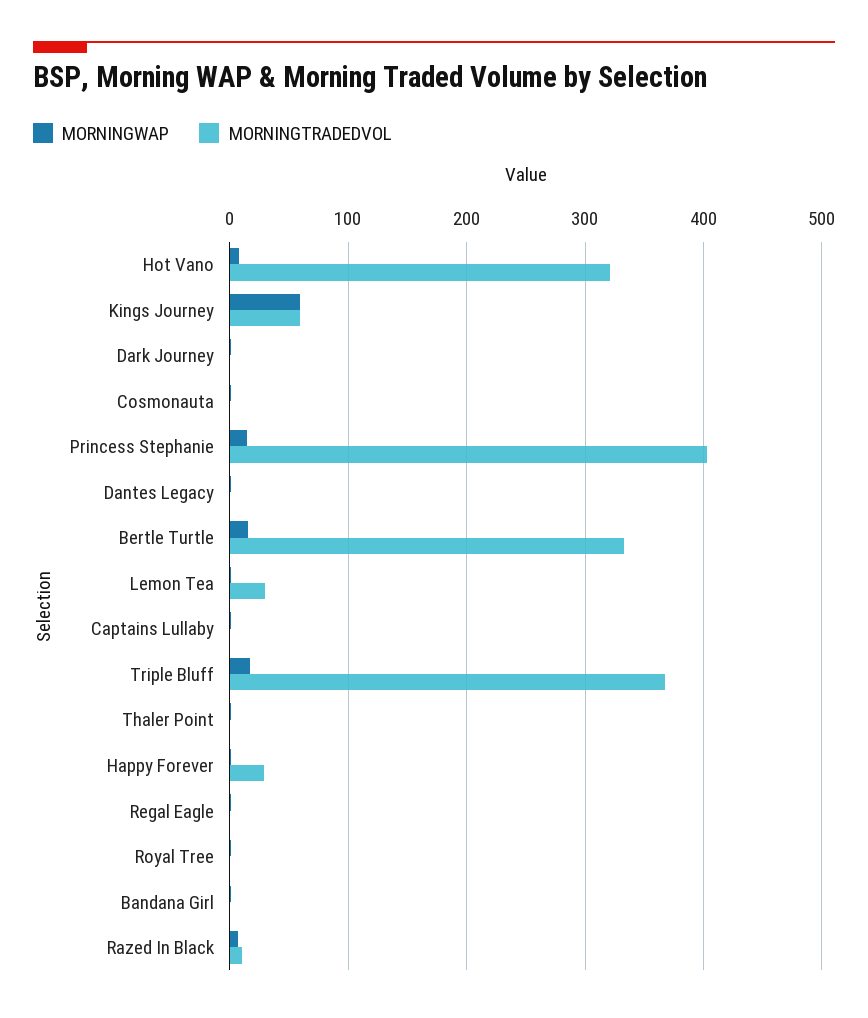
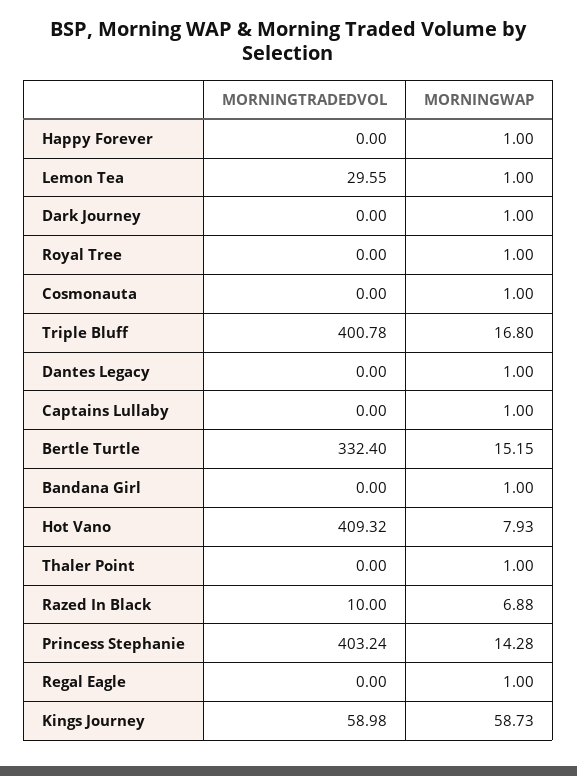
MORNINGTRADEDVOL, Hot Vano: 320 -> 409.32
MORNINGTRADEDVOL, Triple Bluff: 370 -> 400.78
MORNINGTRADEDVOL, Happy Forever: 30 -> 0

